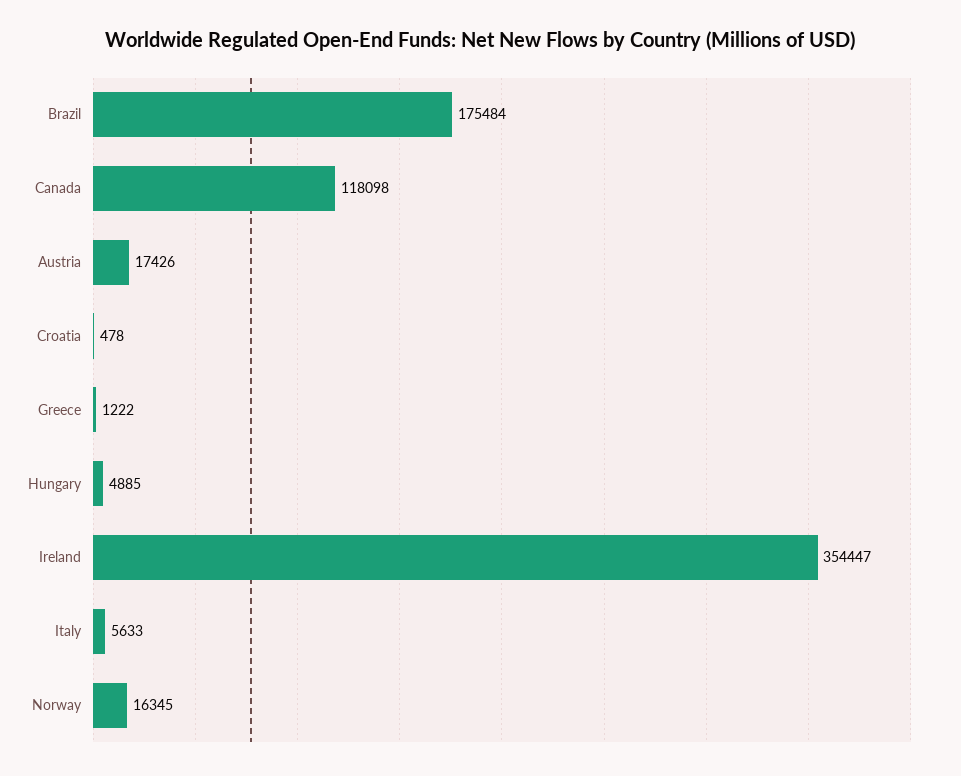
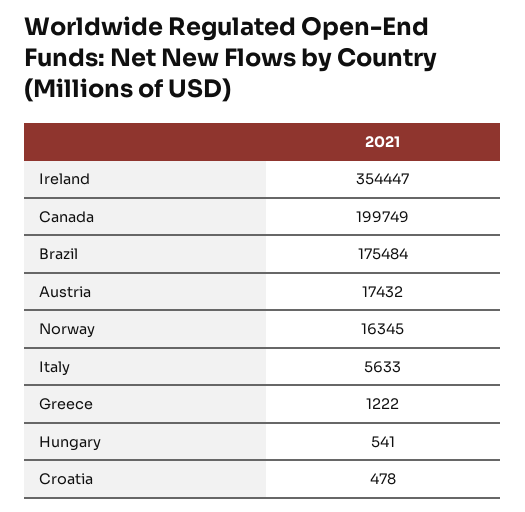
Canada: 118098 -> 199749
Austria: 17426 -> 17432
Hungary: 4885 -> 541

